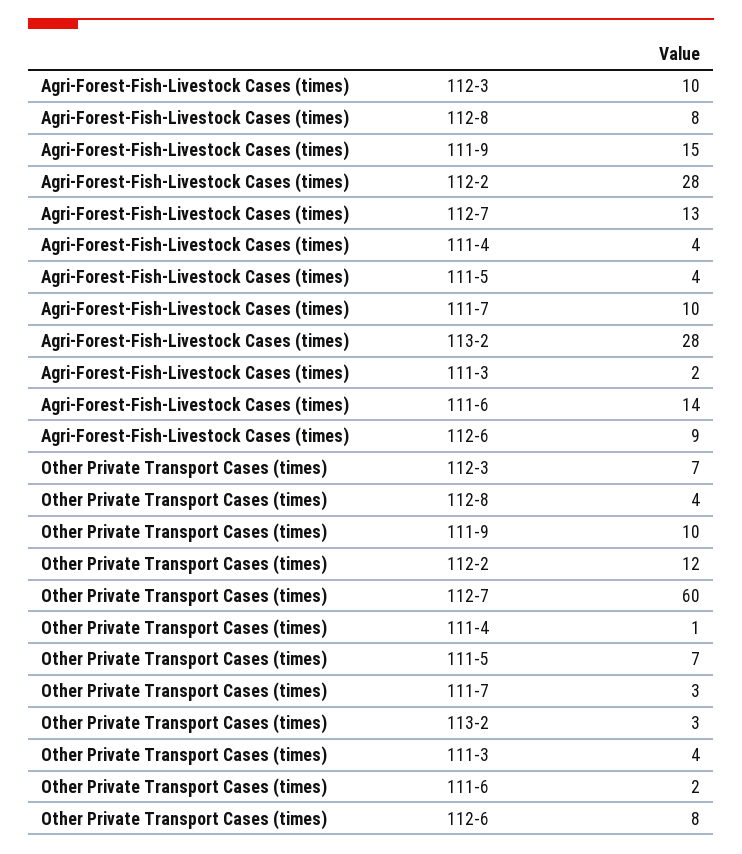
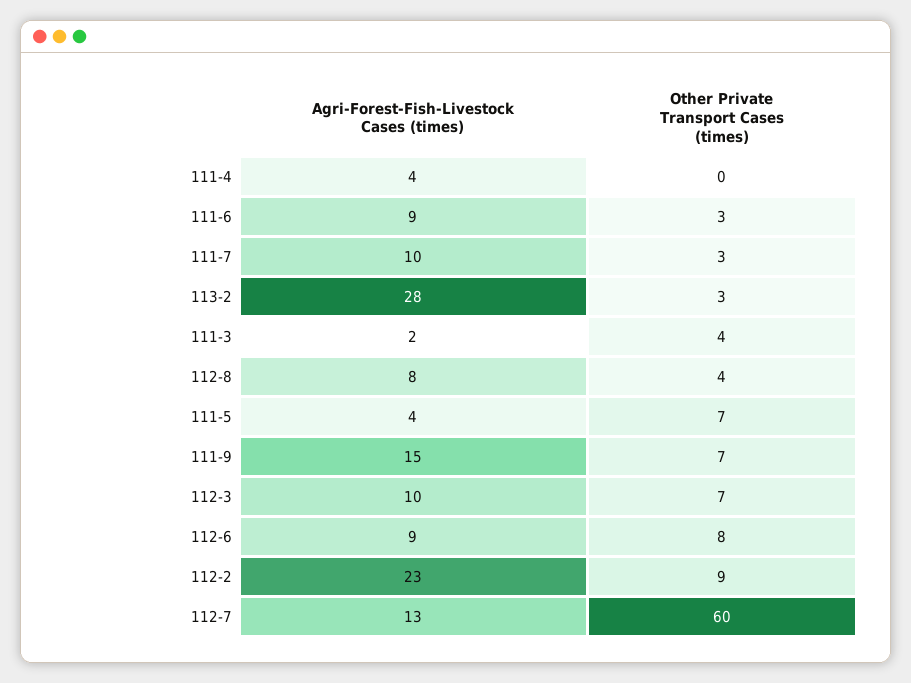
Agri-Forest-Fish-Livestock Cases (times), 112-2: 28 -> 23
Agri-Forest-Fish-Livestock Cases (times), 111-6: 14 -> 9
Other Private Transport Cases (times), 111-9: 10 -> 7
Other Private Transport Cases (times), 112-2: 12 -> 9
Other Private Transport Cases (times), 111-4: 1 -> 0
Other Private Transport Cases (times), 111-6: 2 -> 3

